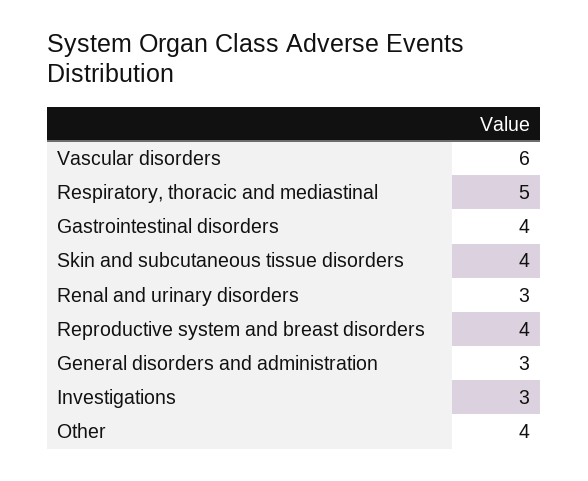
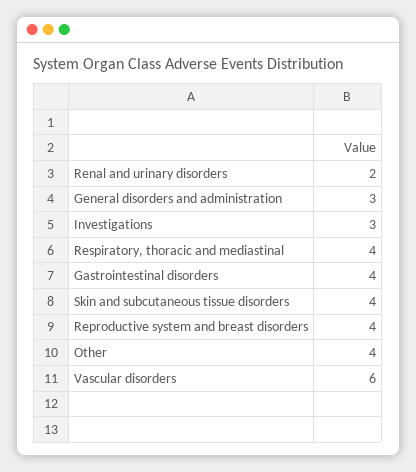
Respiratory, thoracic and mediastinal: 5 -> 4
Renal and urinary disorders: 3 -> 2

